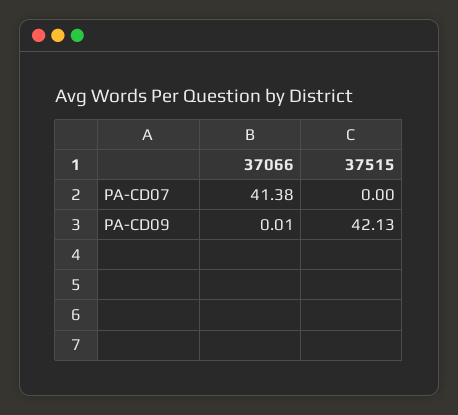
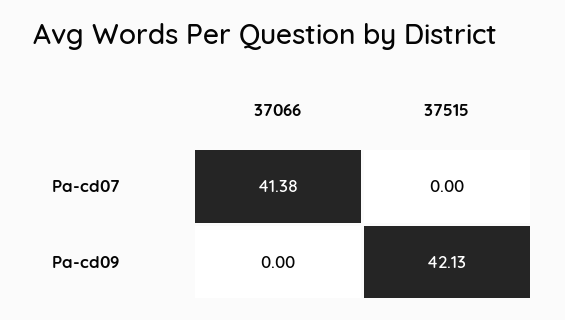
37066, PA-CD09: 0.01 -> 0

